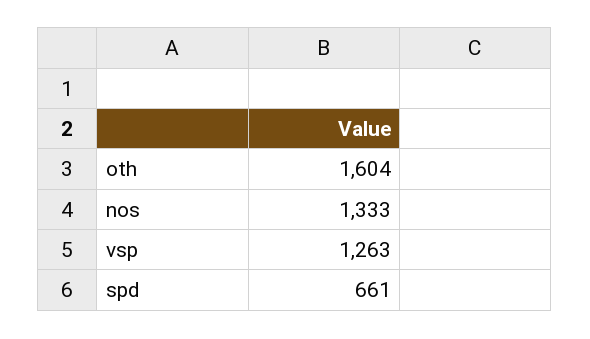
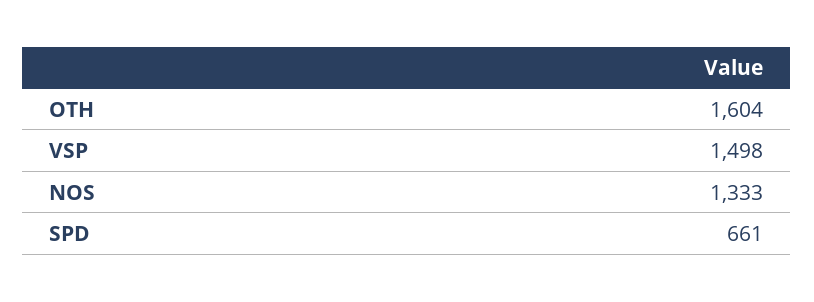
vsp: 1263 -> 1498

